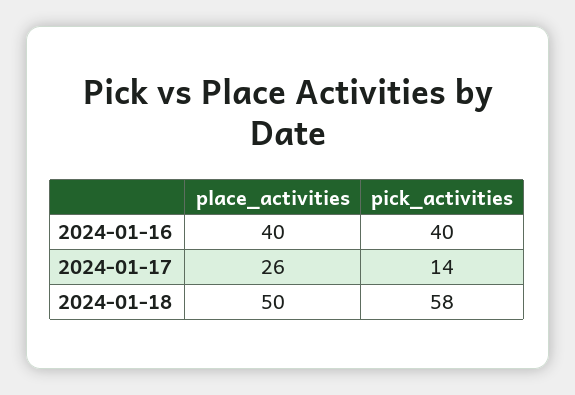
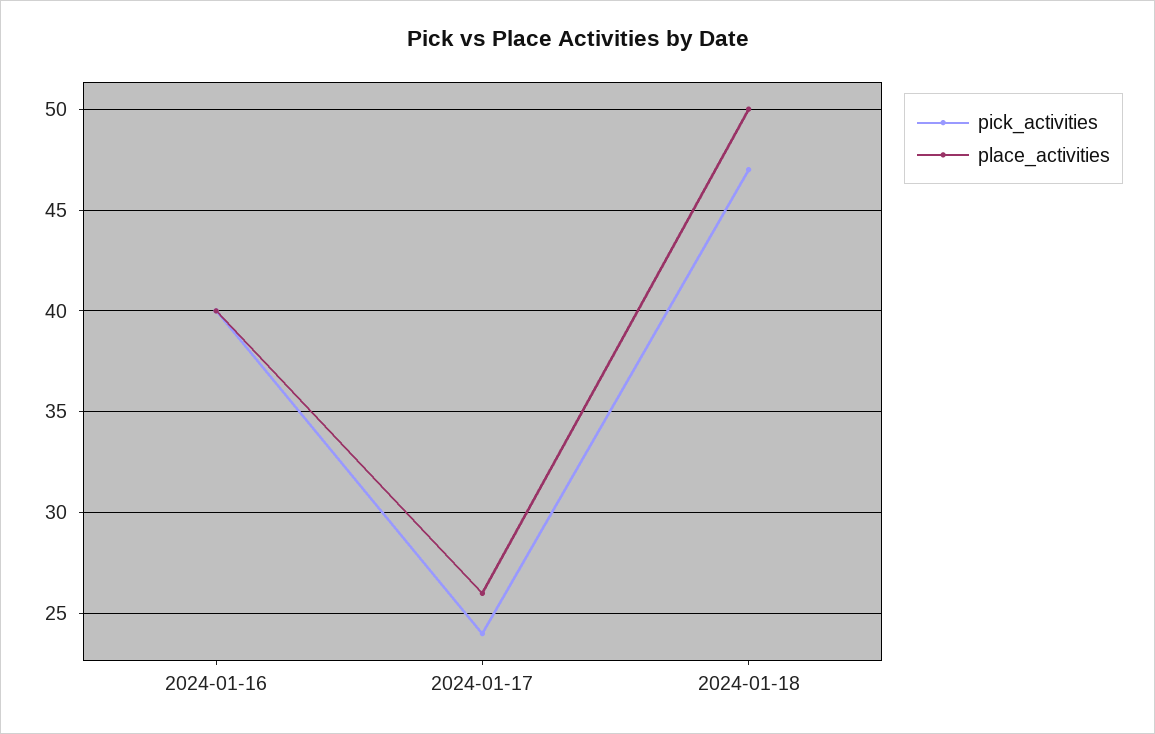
pick_activities, 2024-01-17: 14 -> 24
pick_activities, 2024-01-18: 58 -> 47

